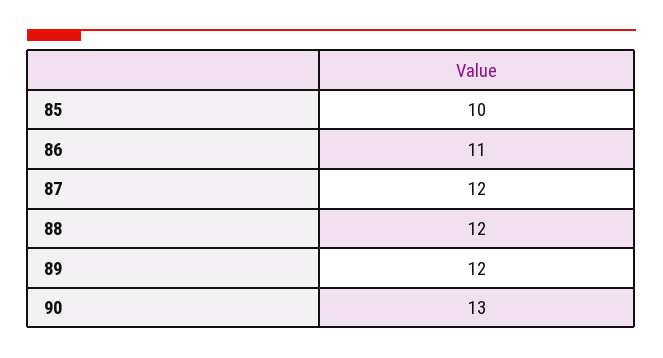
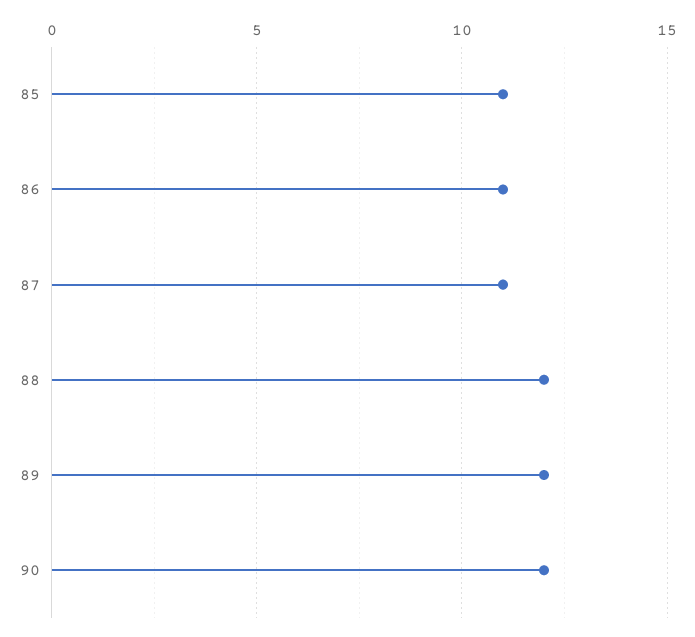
85: 10 -> 11
87: 12 -> 11
90: 13 -> 12

